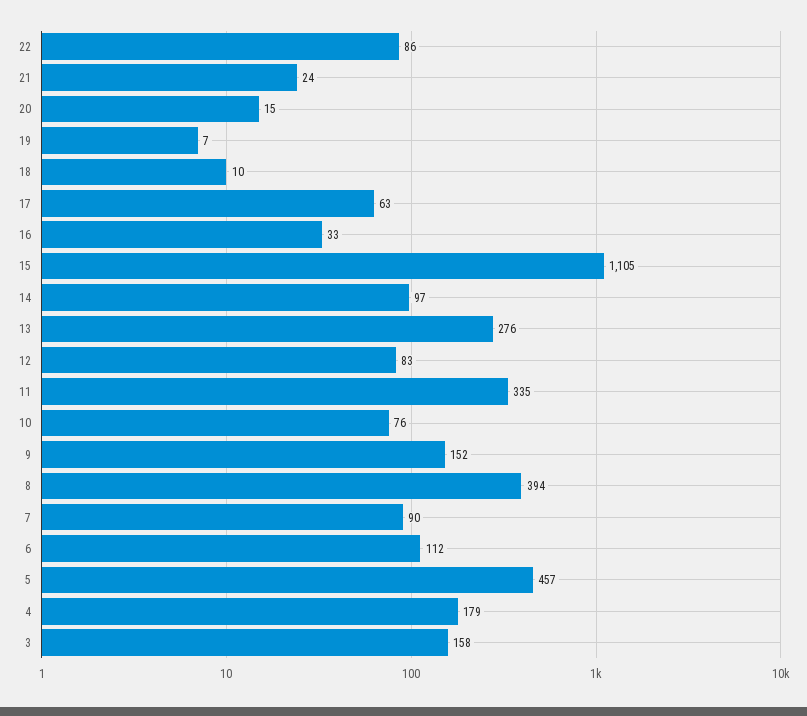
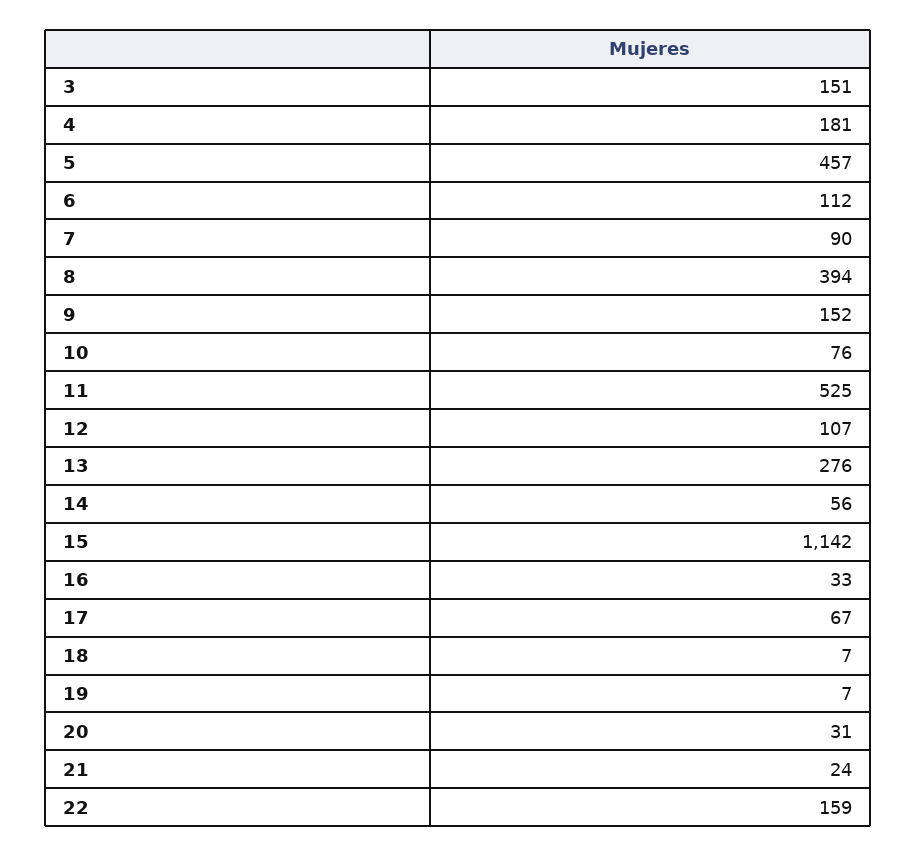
22: 86 -> 159
20: 15 -> 31
18: 10 -> 7
17: 63 -> 67
15: 1105 -> 1142
14: 97 -> 56
12: 83 -> 107
11: 335 -> 525
4: 179 -> 181
3: 158 -> 151

